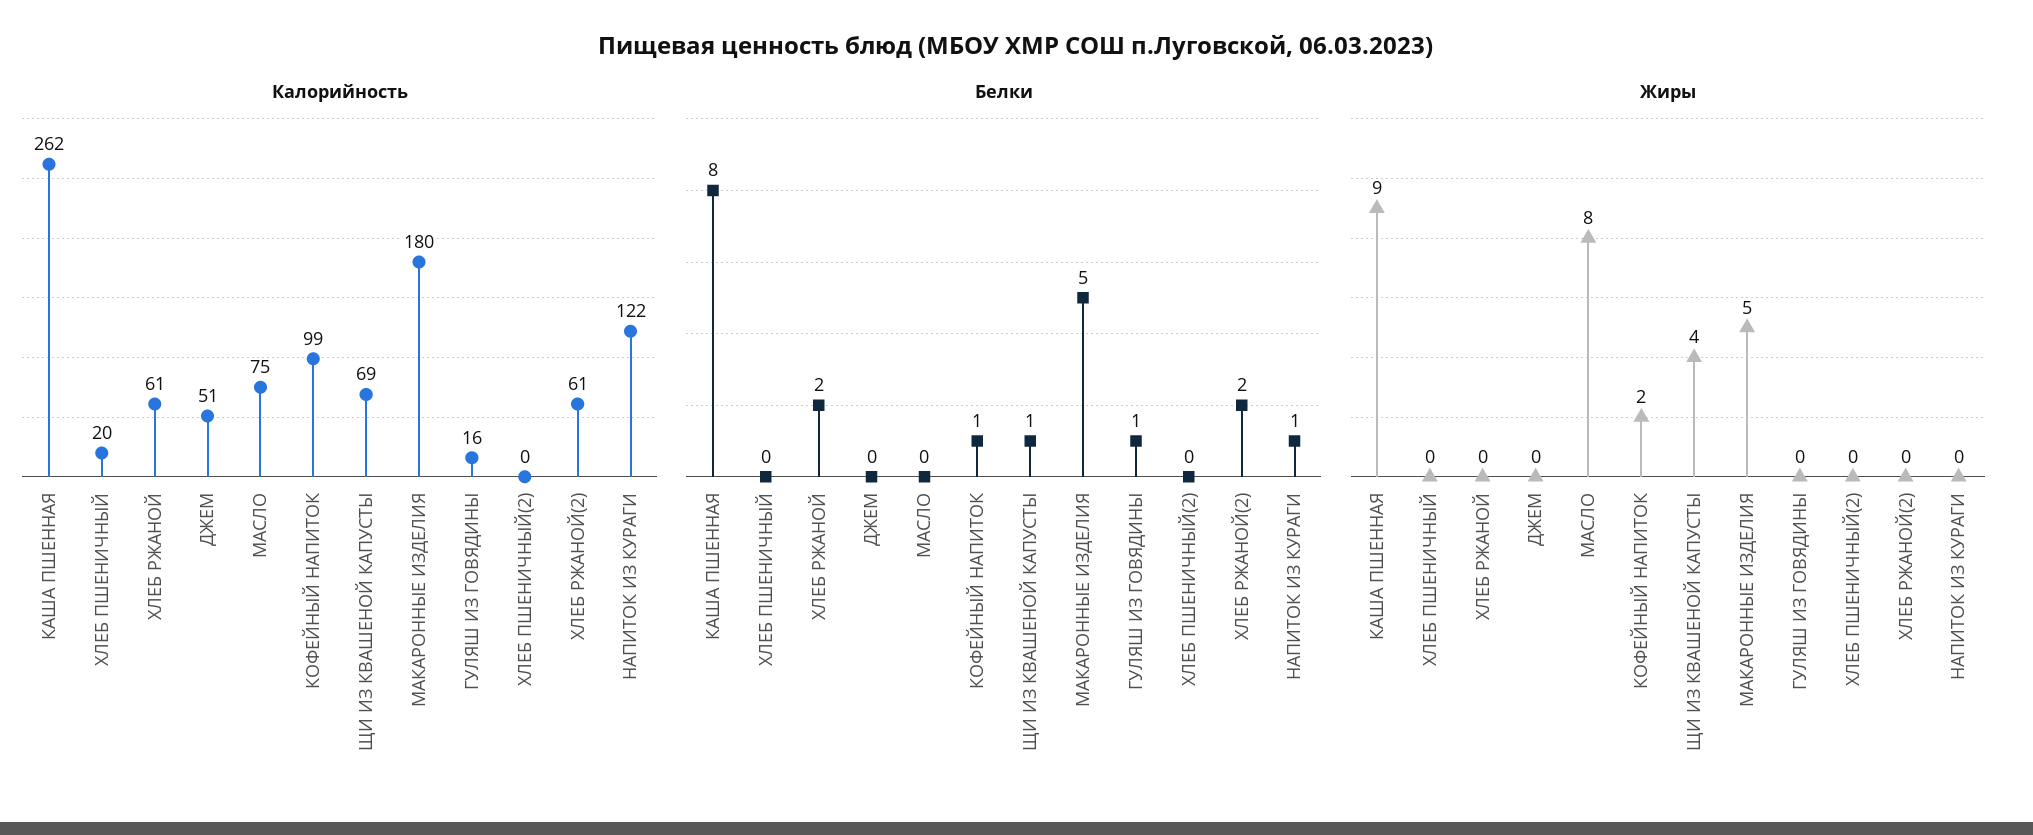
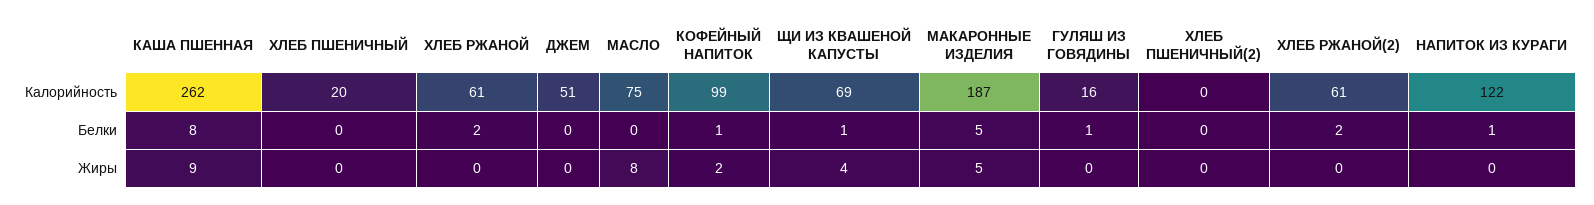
Калорийность, МАКАРОННЫЕ ИЗДЕЛИЯ: 180 -> 187

